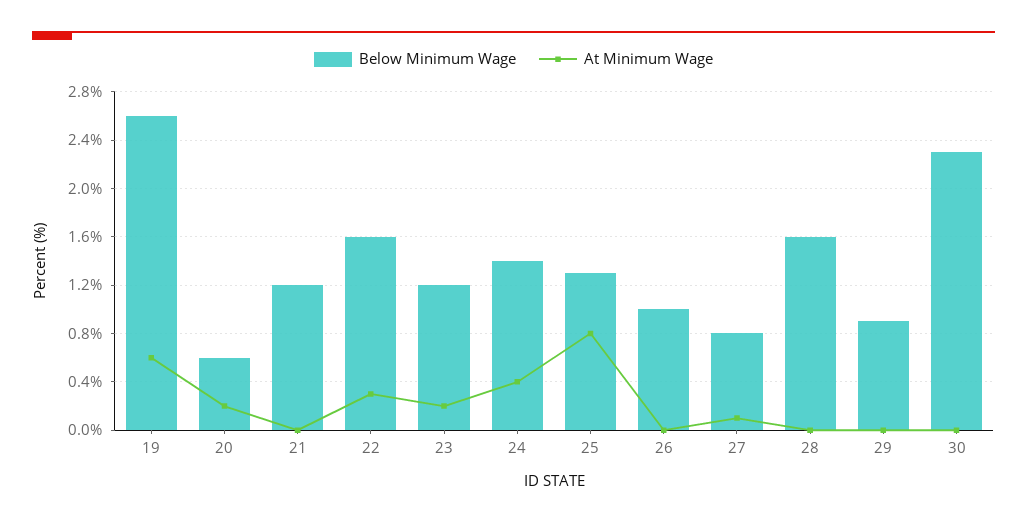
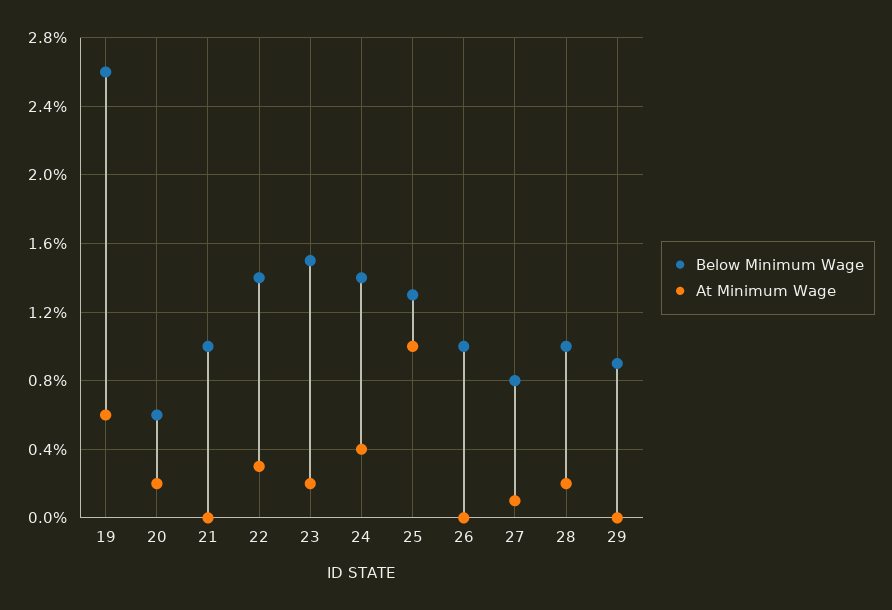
Below Minimum Wage, 21: 1.2 -> 1
Below Minimum Wage, 22: 1.6 -> 1.4
Below Minimum Wage, 23: 1.2 -> 1.5
At Minimum Wage, 25: 0.8 -> 1
Below Minimum Wage, 28: 1.6 -> 1
At Minimum Wage, 28: 0 -> 0.2
Below Minimum Wage, 30: 2.3 -> none
At Minimum Wage, 30: 0 -> none

